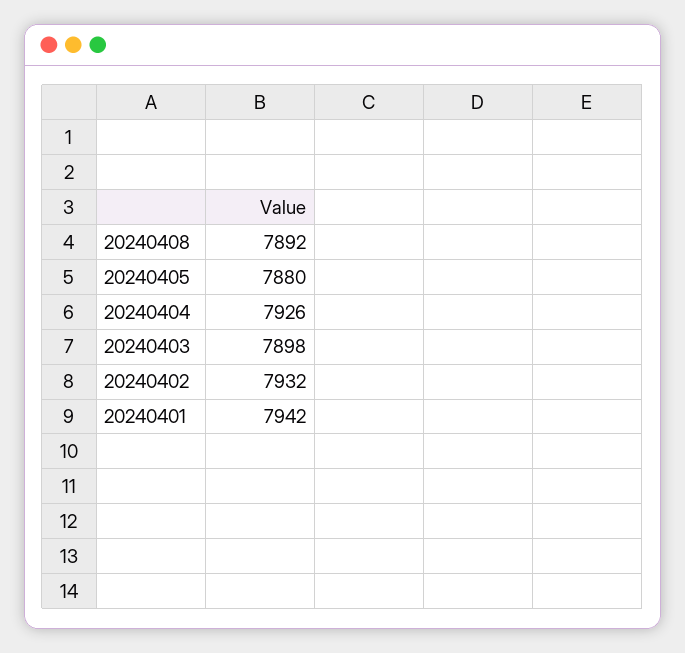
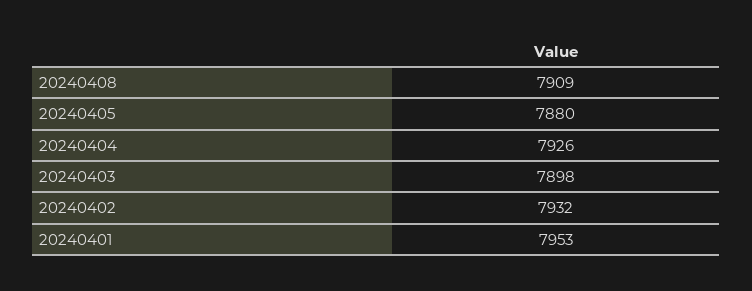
20240408: 7892 -> 7909
20240401: 7942 -> 7953

